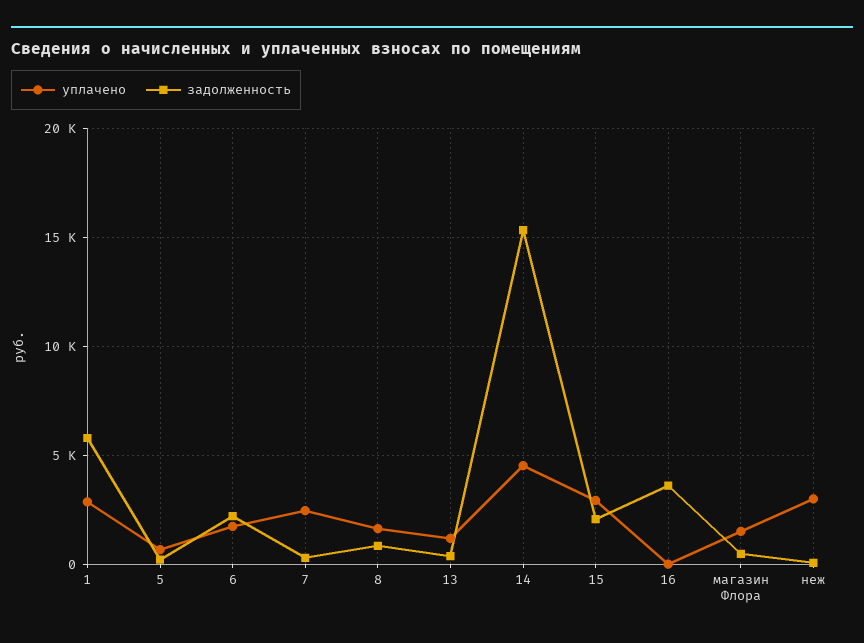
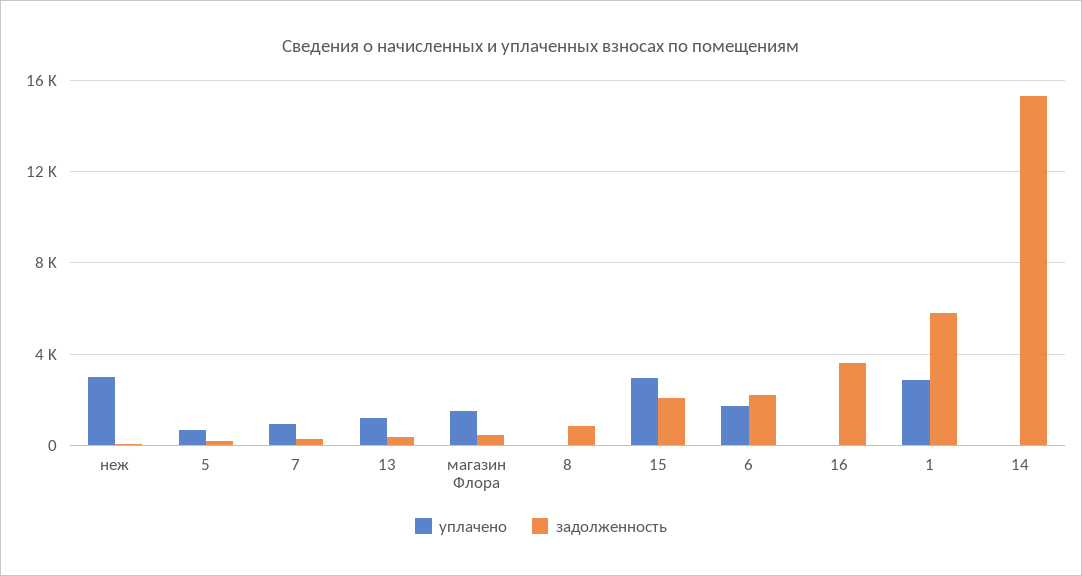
уплачено, 7: 2500 -> 1000
уплачено, 8: 1500 -> 0
уплачено, 14: 4500 -> 0

